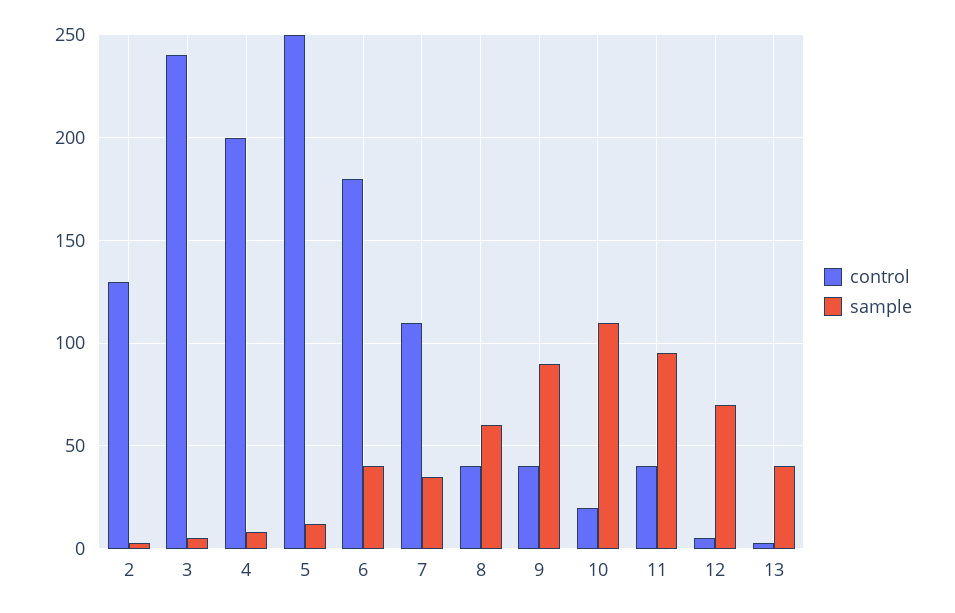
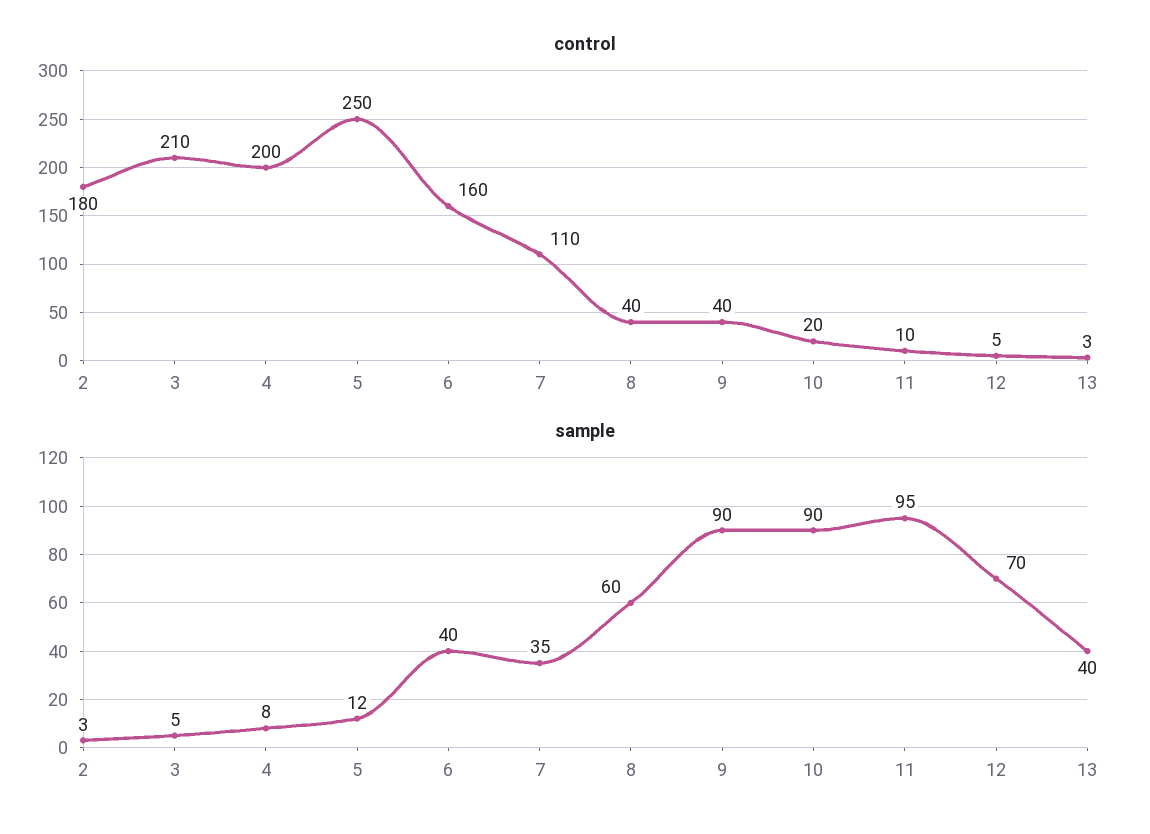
control, 2: 130 -> 180
control, 3: 240 -> 210
control, 6: 180 -> 160
sample, 10: 110 -> 90
control, 11: 40 -> 10

